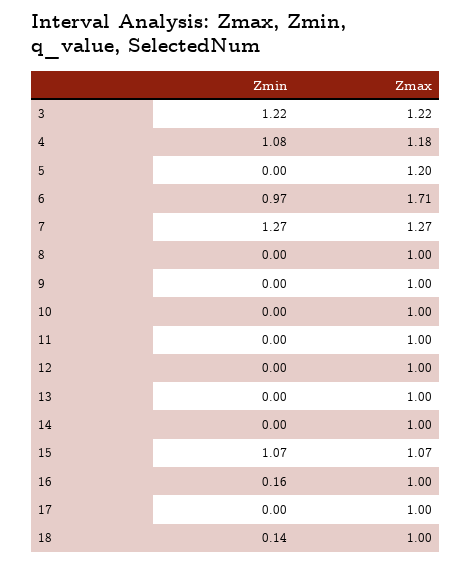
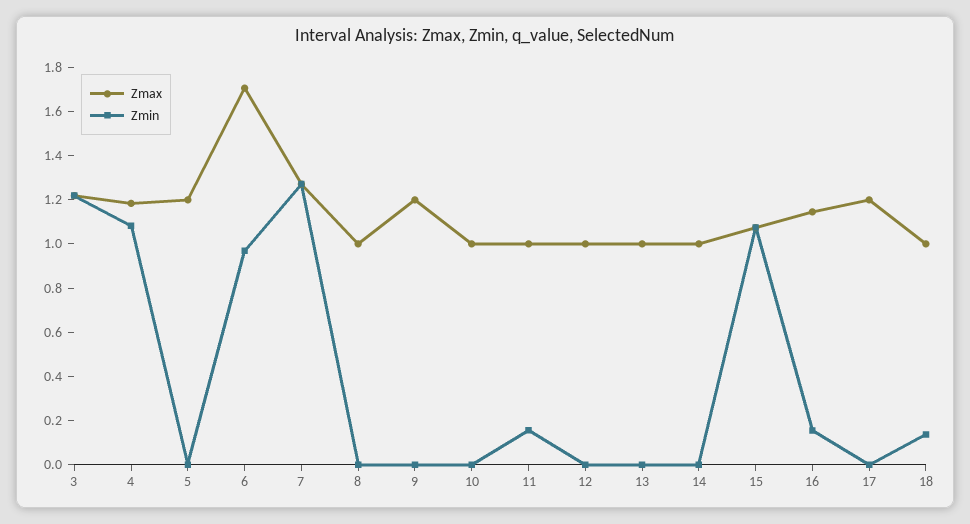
Zmax, 9: 1 -> 1.2
Zmin, 11: 0 -> 0.15
Zmax, 16: 1 -> 1.15
Zmax, 17: 1 -> 1.2

